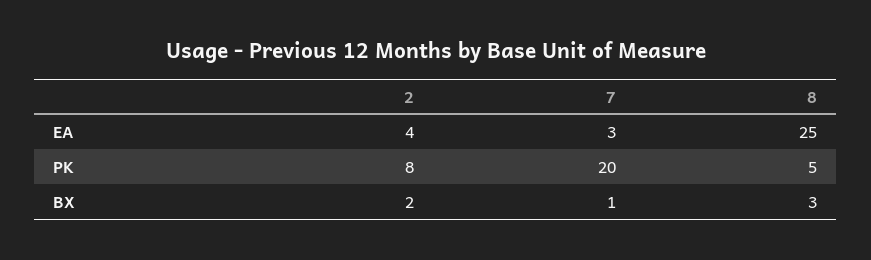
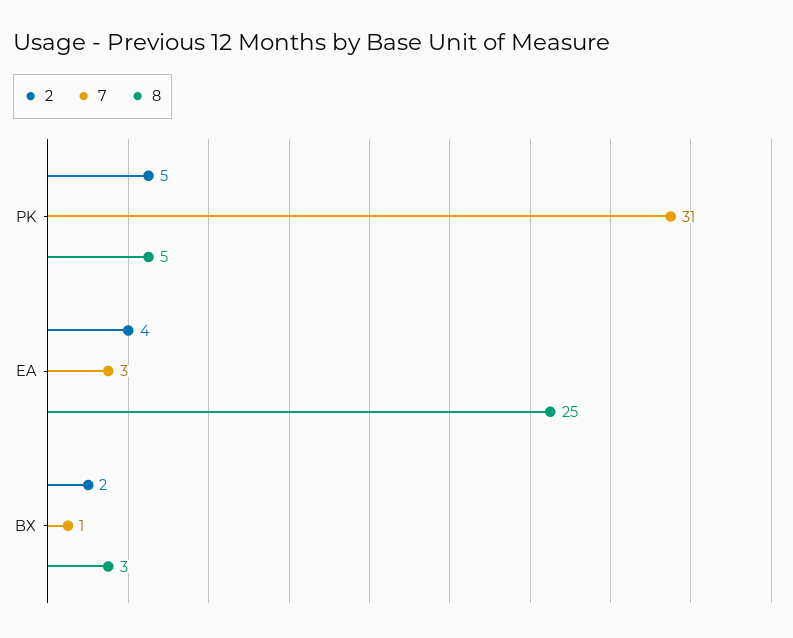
2, PK: 8 -> 5
7, PK: 20 -> 31

